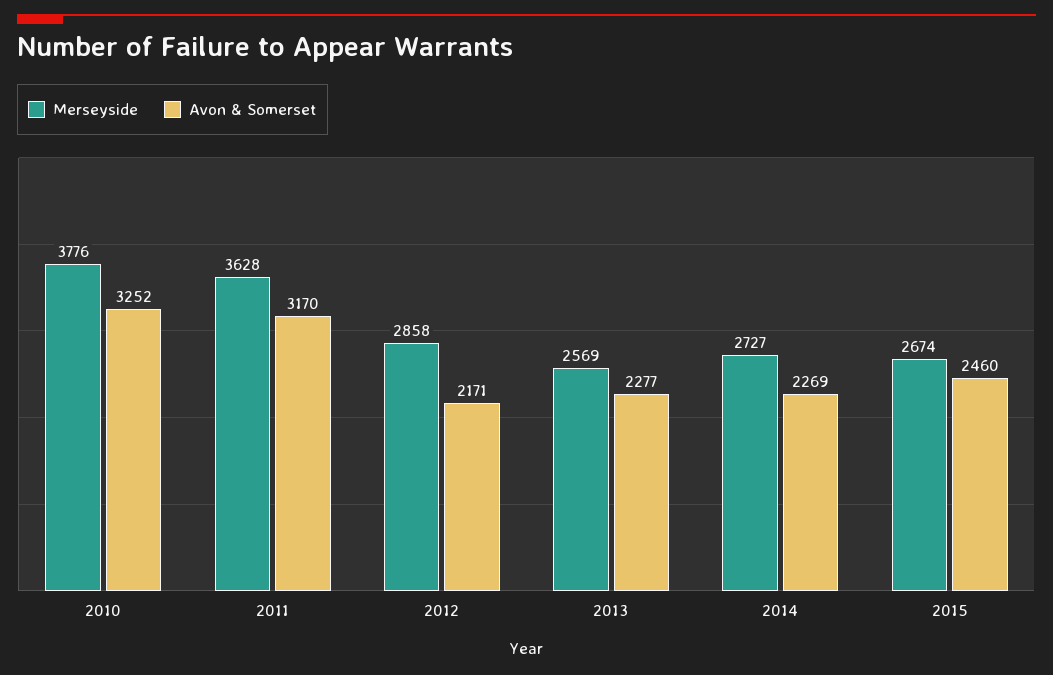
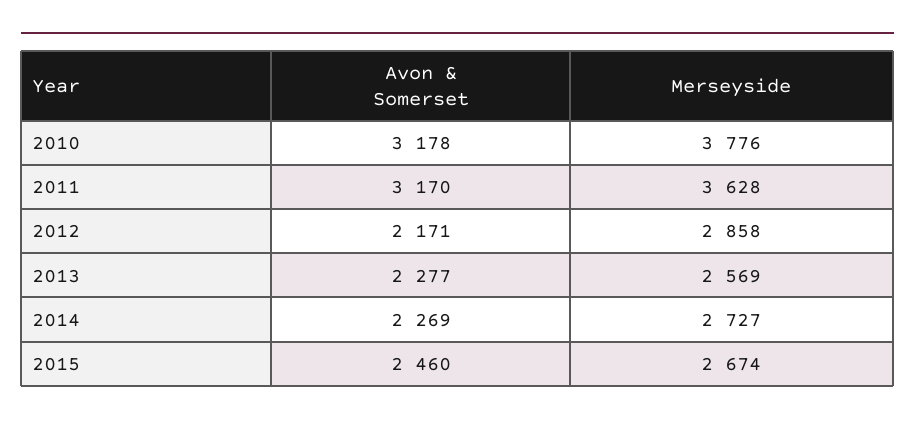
Avon & Somerset, 2010: 3252 -> 3178

